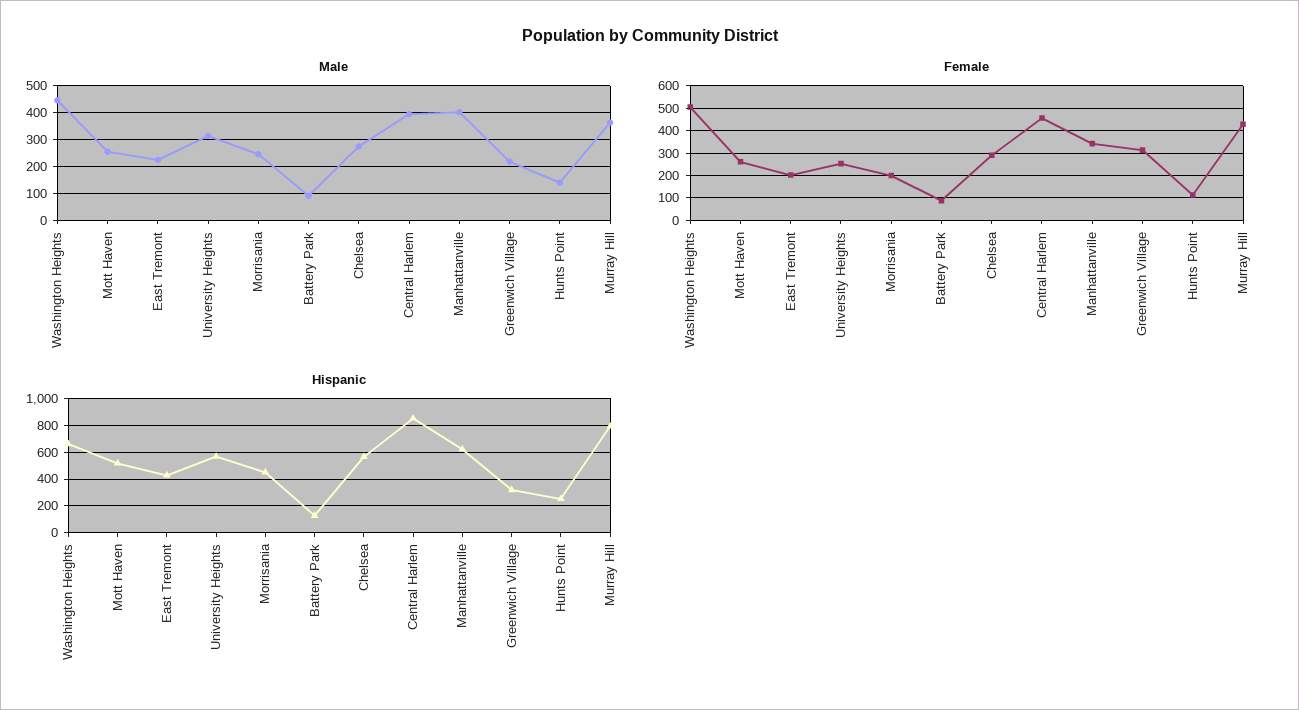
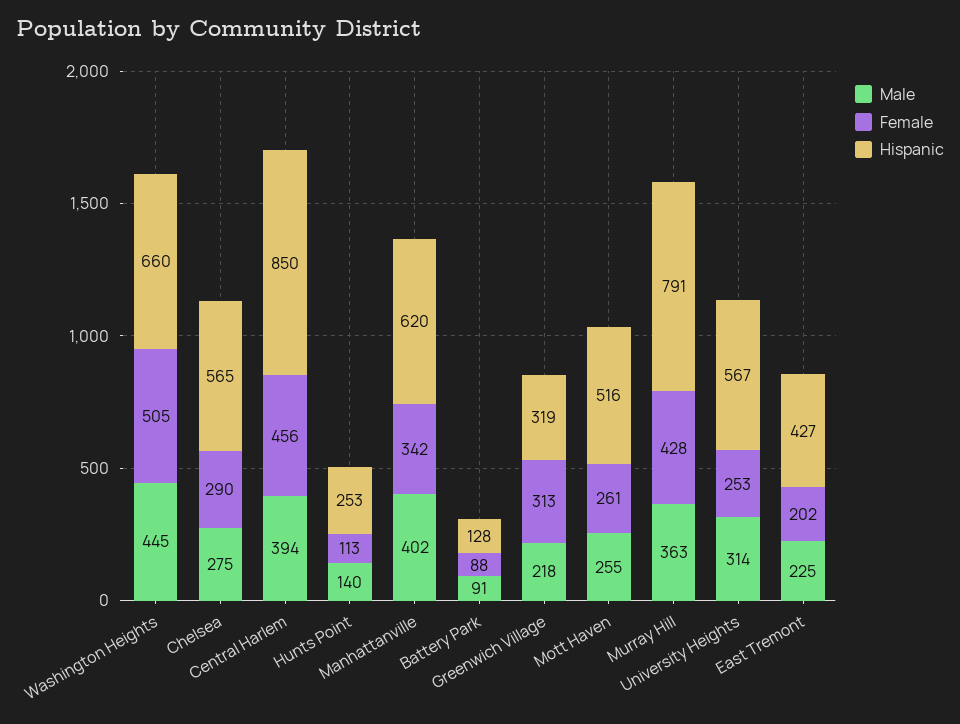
Male, Morrisania: 250 -> none
Female, Morrisania: 200 -> none
Hispanic, Morrisania: 450 -> none

